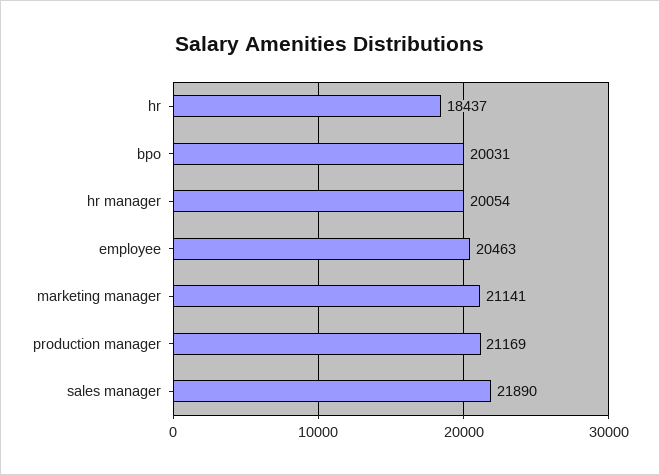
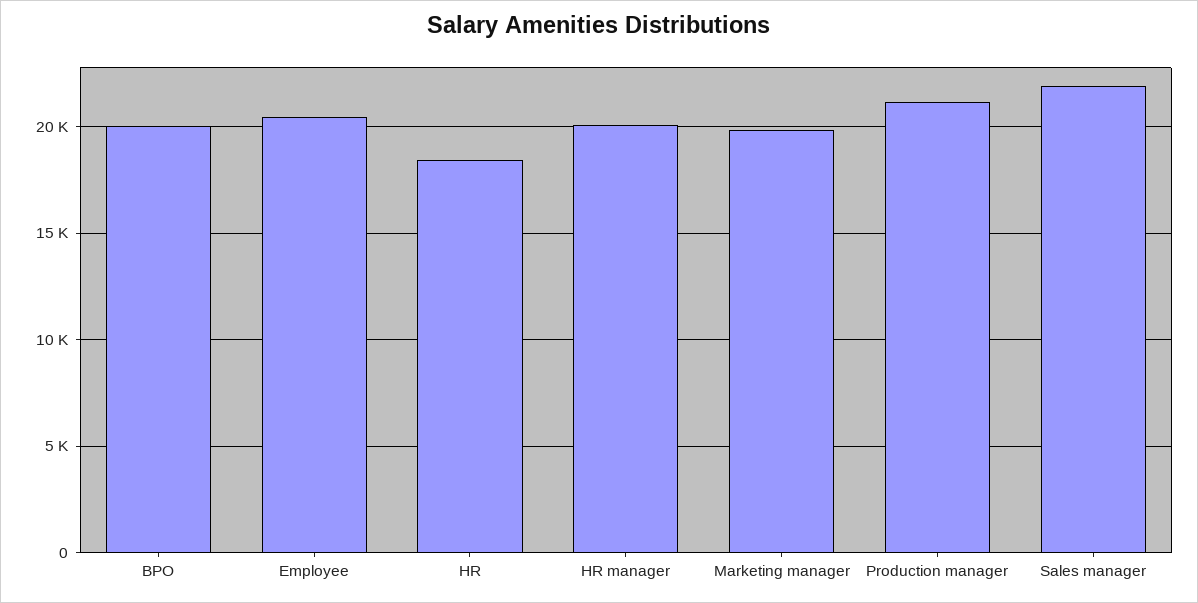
marketing manager: 21141 -> 20000

